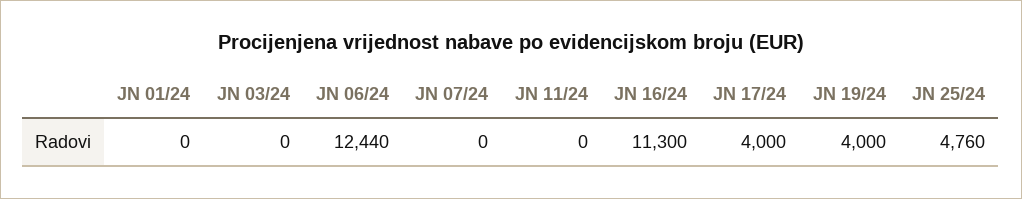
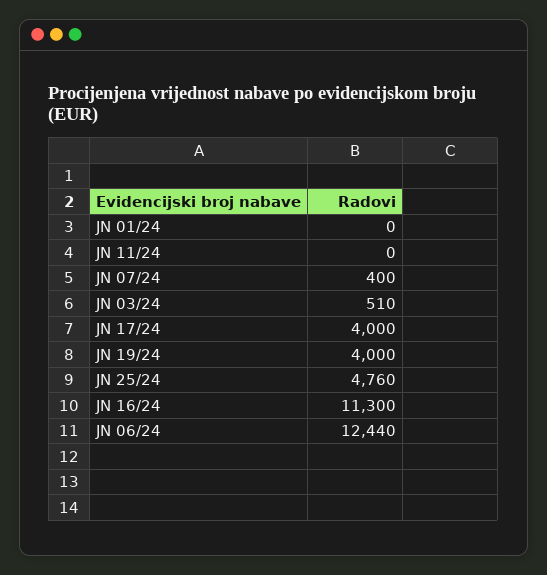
JN 03/24: 0 -> 510
JN 07/24: 0 -> 400

